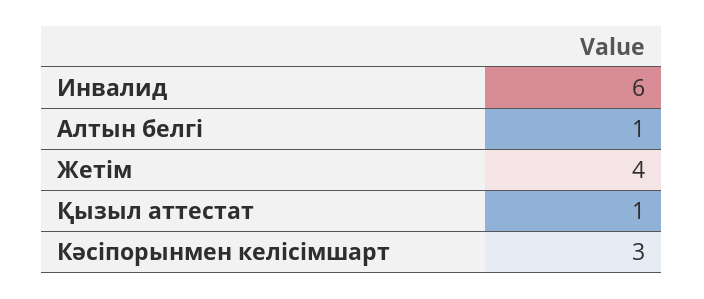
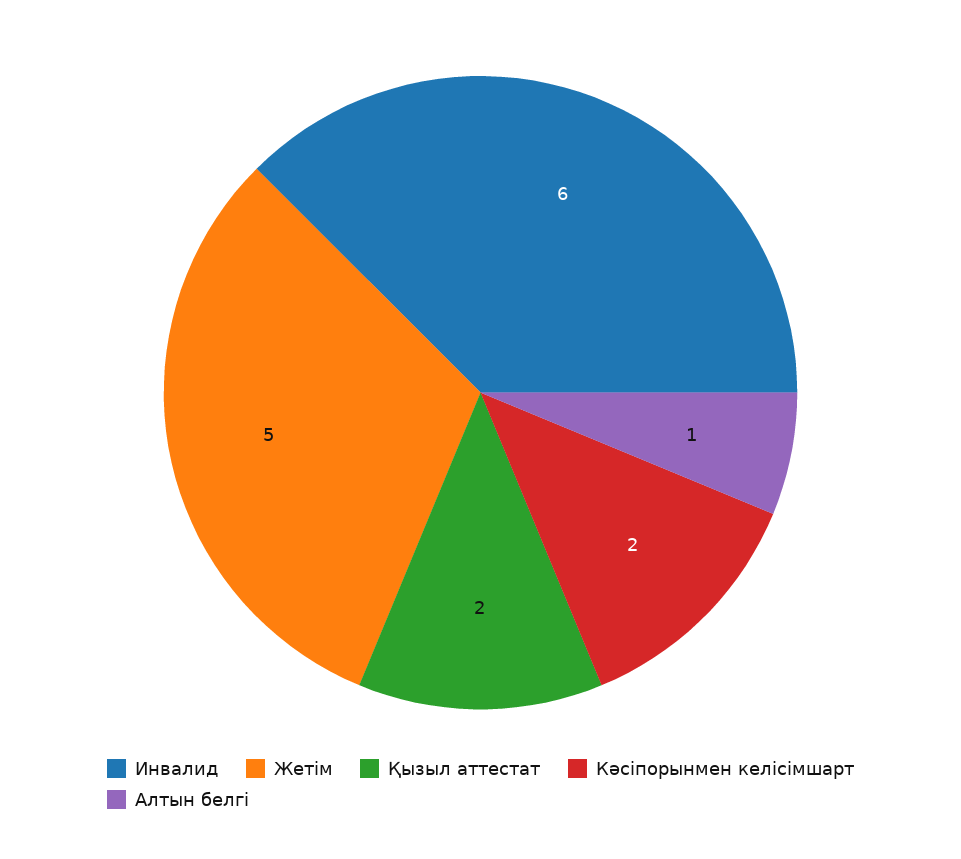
Жетім: 4 -> 5
Қызыл аттестат: 1 -> 2
Кәсіпорынмен келісімшарт: 3 -> 2

